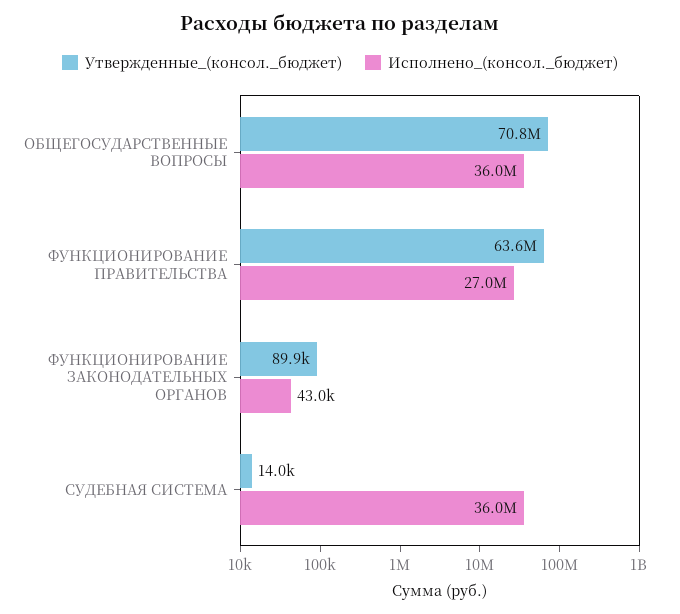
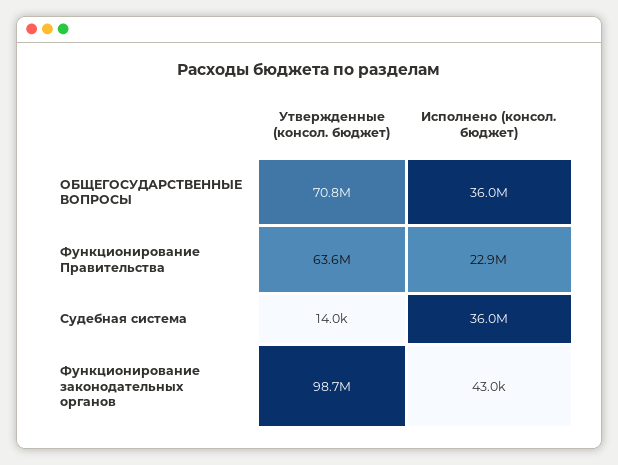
Исполнено_(консол._бюджет), ФУНКЦИОНИРОВАНИЕ ПРАВИТЕЛЬСТВА: 27000000 -> 22900000
Утвержденные_(консол._бюджет), ФУНКЦИОНИРОВАНИЕ ЗАКОНОДАТЕЛЬНЫХ ОРГАНОВ: 89900 -> 98700000

